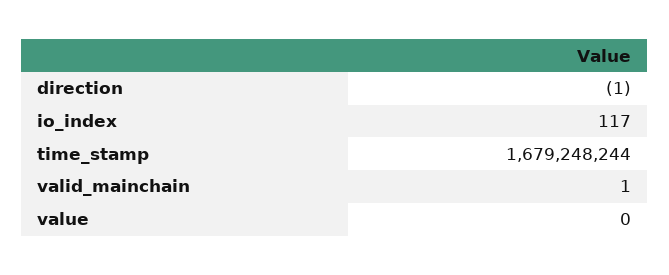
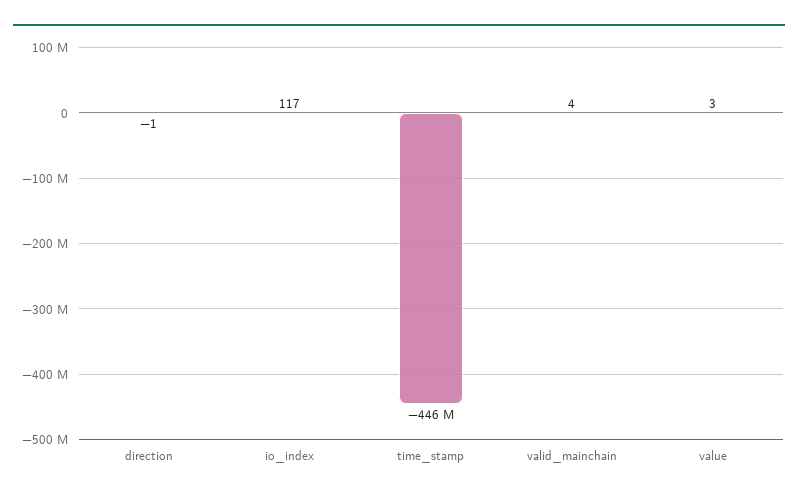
time_stamp: 1679248244 -> -446000000
valid_mainchain: 1 -> 4
value: 0 -> 3

